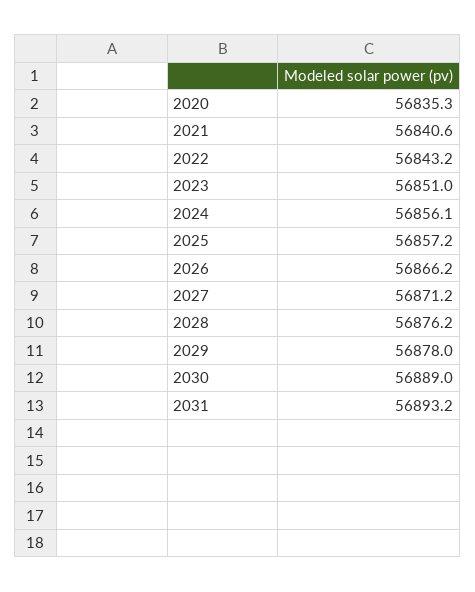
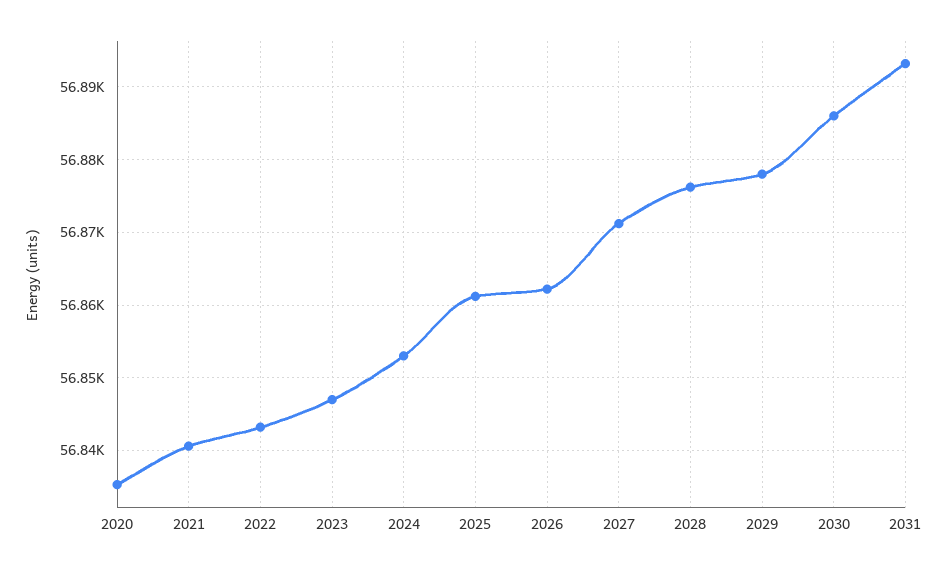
2023: 56851 -> 56847
2024: 56856.1 -> 56853
2025: 56857.2 -> 56861
2026: 56866.2 -> 56862
2030: 56889 -> 56886

